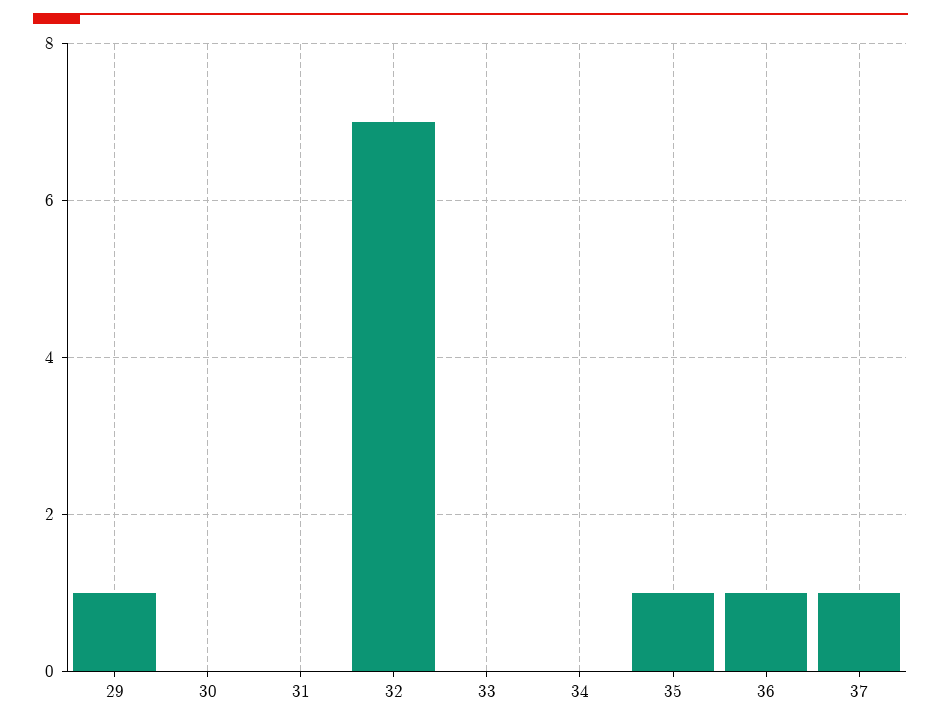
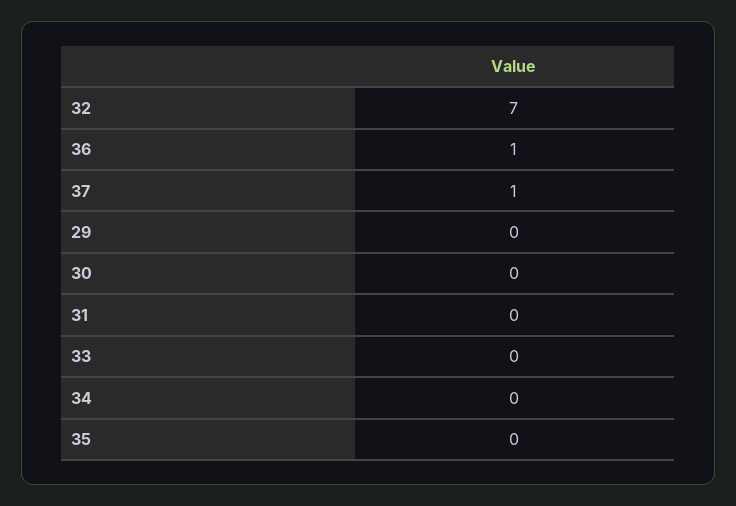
29: 1 -> 0
35: 1 -> 0

